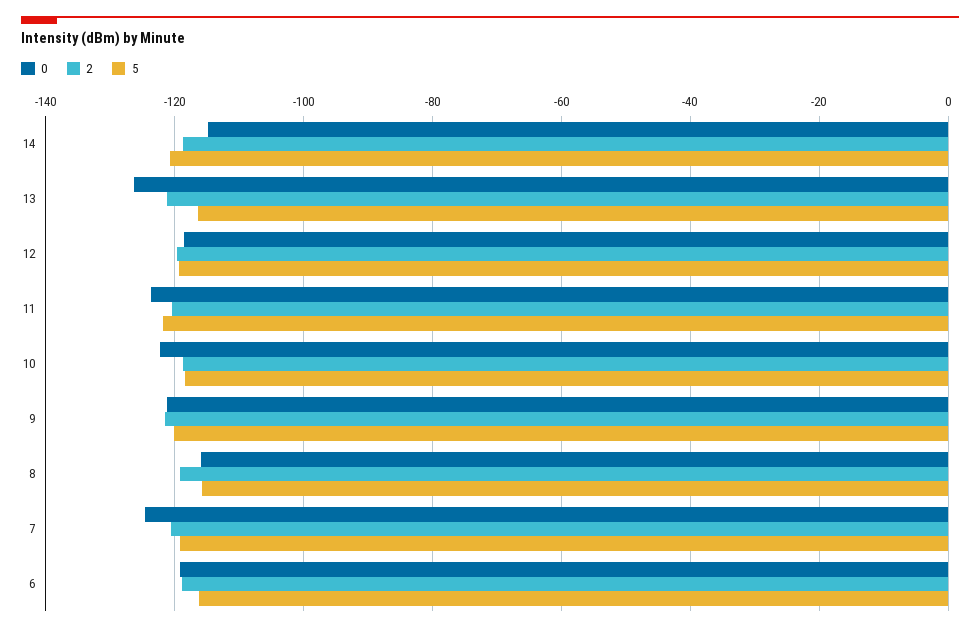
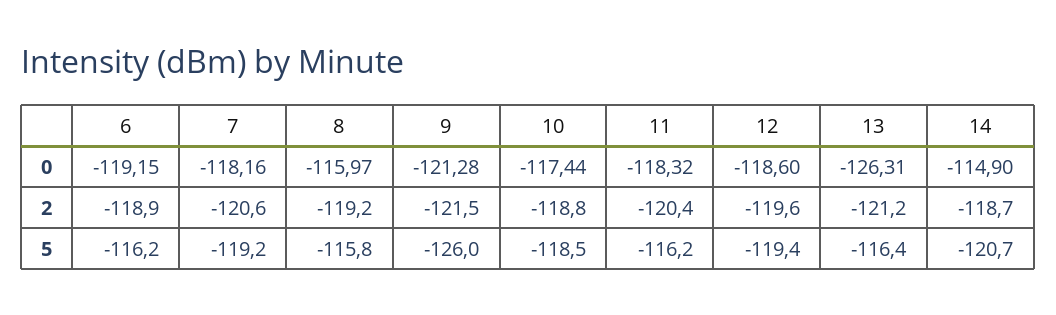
0, 11: -124 -> -118.32
5, 11: -122 -> -116.2
0, 10: -122 -> -117.44
5, 9: -120 -> -126
0, 7: -124 -> -118.16

